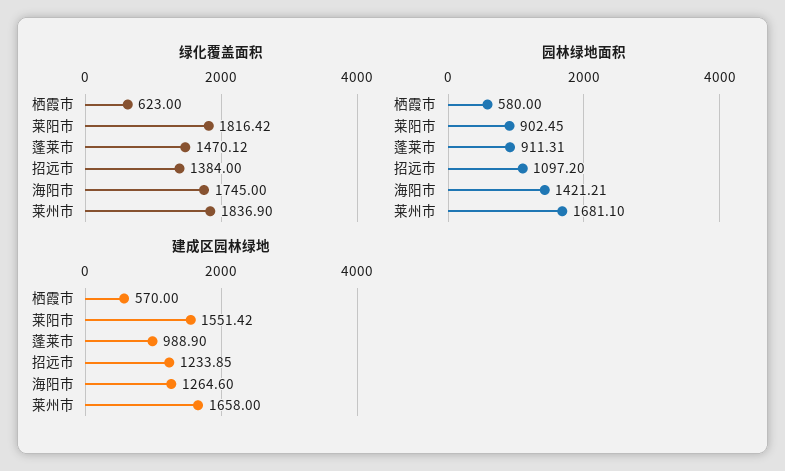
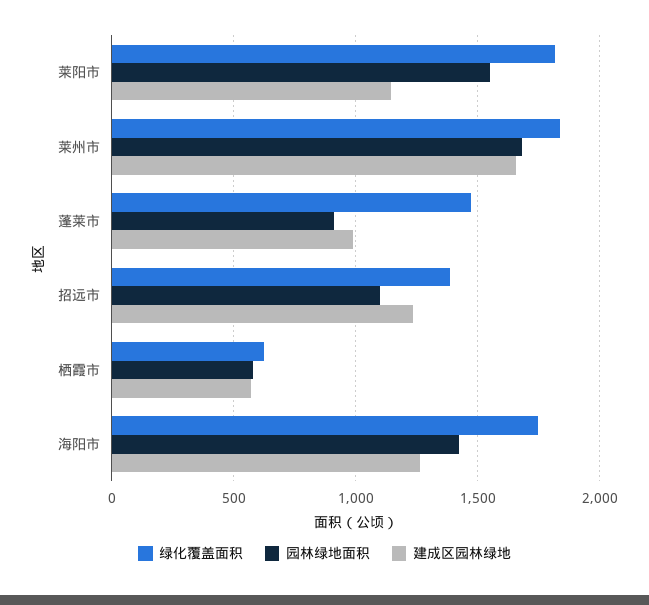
园林绿地面积, 莱阳市: 902.45 -> 1550
建成区园林绿地, 莱阳市: 1551.42 -> 1150

